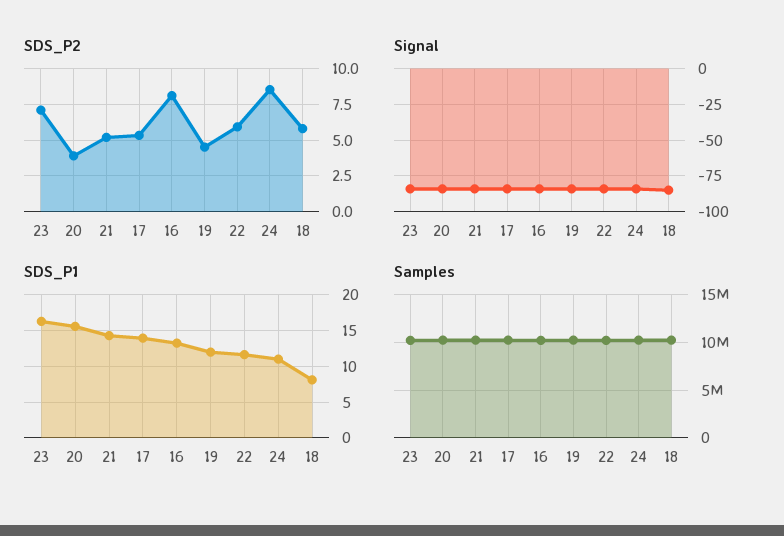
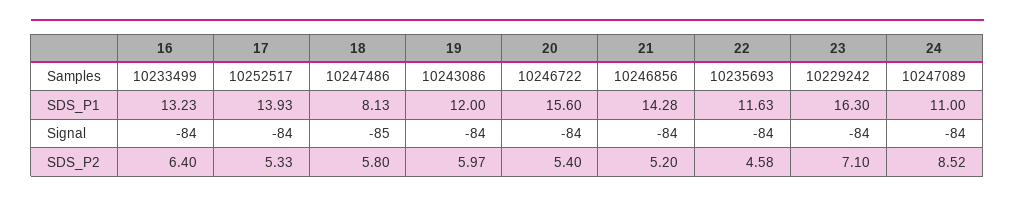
SDS_P2, 20: 4 -> 5.4
SDS_P2, 16: 8 -> 6.4
SDS_P2, 19: 4.5 -> 5.97
SDS_P2, 22: 6 -> 4.58

